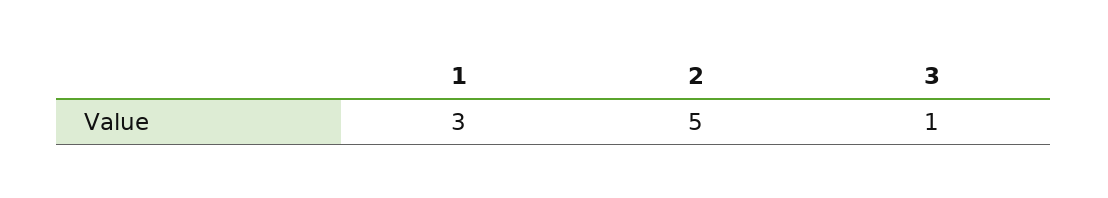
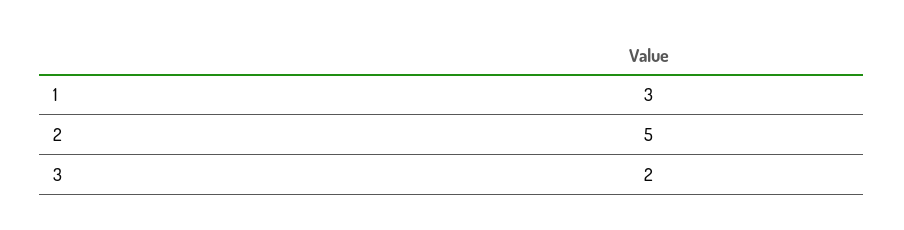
3: 1 -> 2

